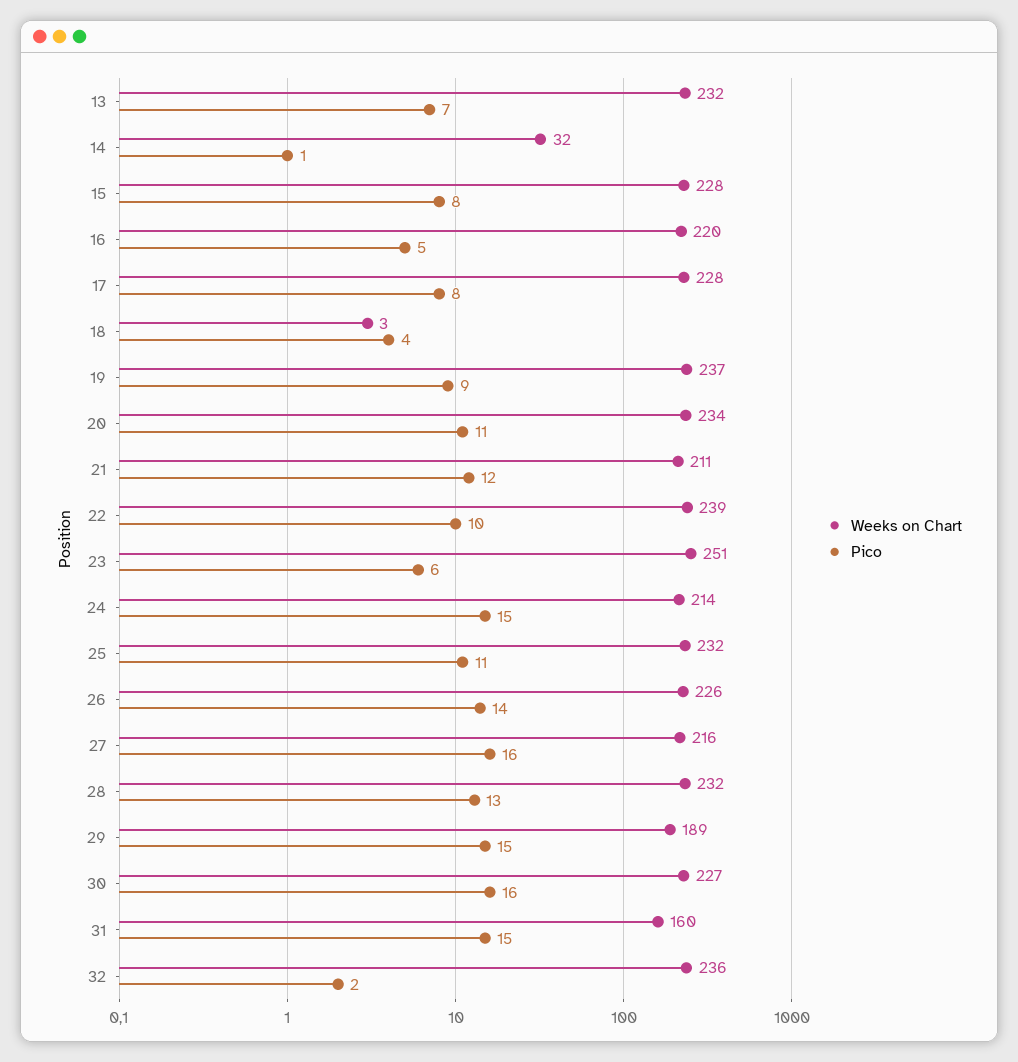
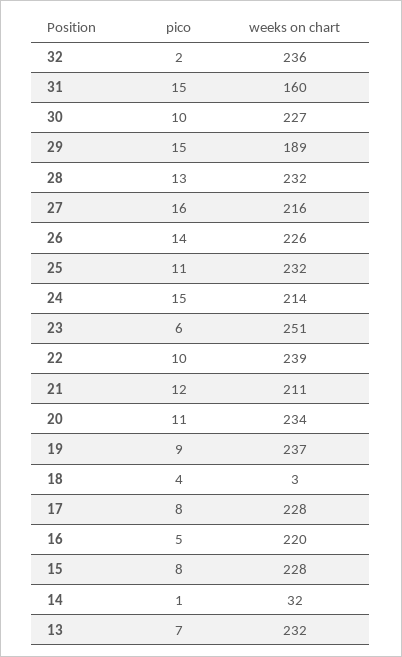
Pico, 30: 16 -> 10

